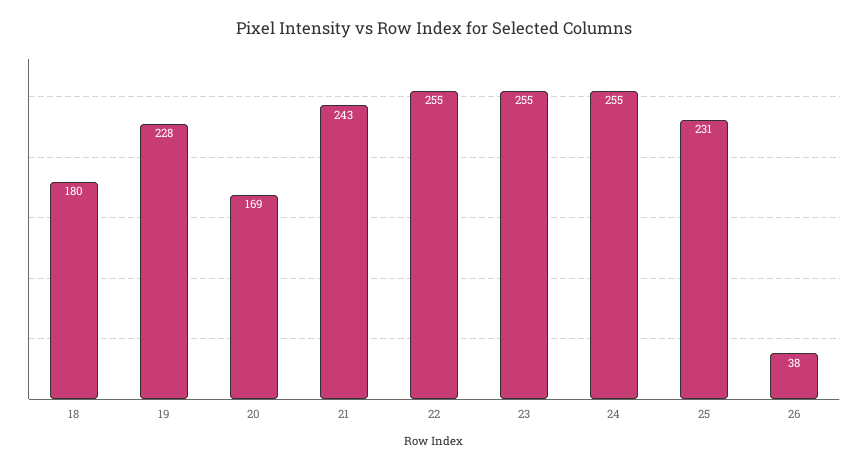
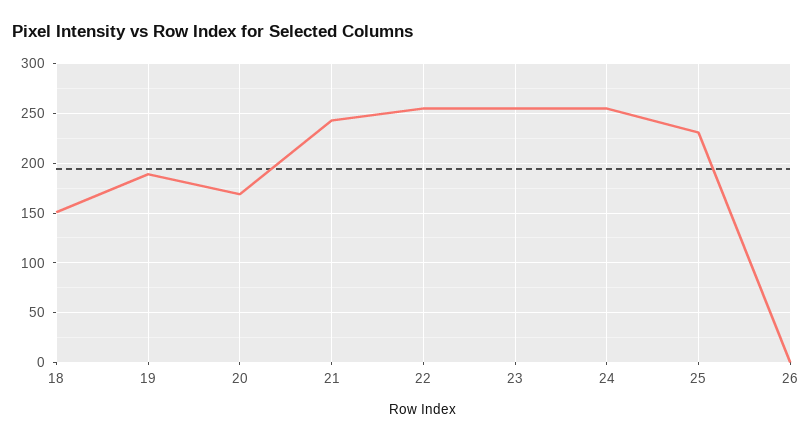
18: 180 -> 150
19: 228 -> 190
26: 38 -> 0

